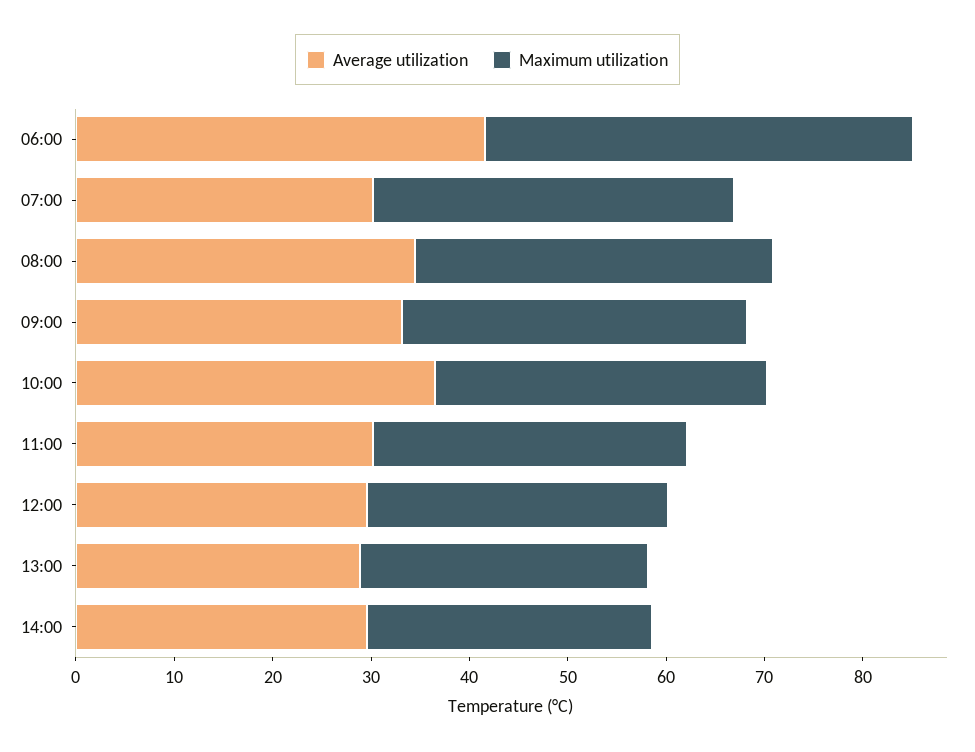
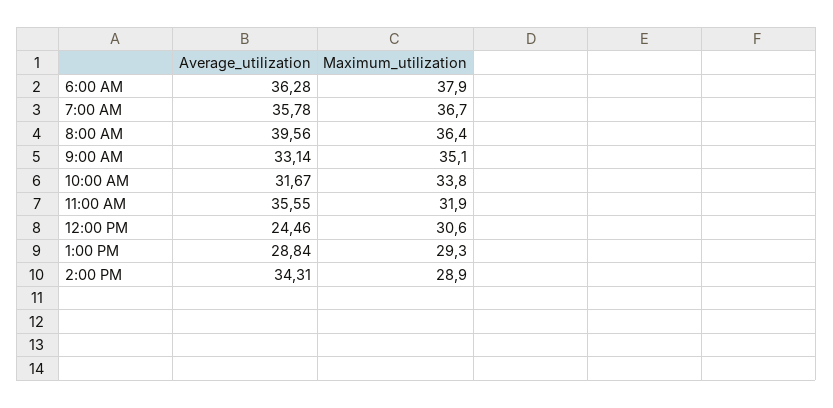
Average utilization, 06:00: 42 -> 36.28
Maximum utilization, 06:00: 44 -> 37.9
Average utilization, 07:00: 30 -> 35.78
Average utilization, 08:00: 34 -> 39.56
Average utilization, 10:00: 36 -> 31.67
Average utilization, 11:00: 30 -> 35.55
Average utilization, 12:00: 30 -> 24.46
Average utilization, 14:00: 30 -> 34.31

